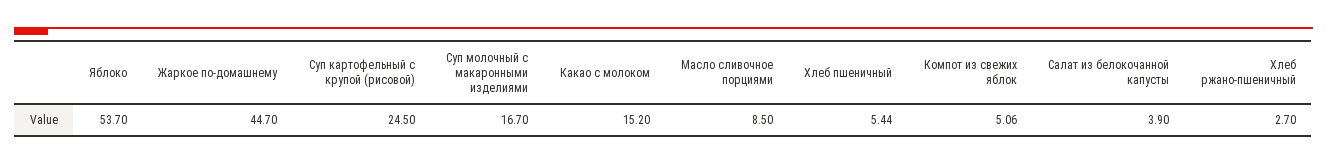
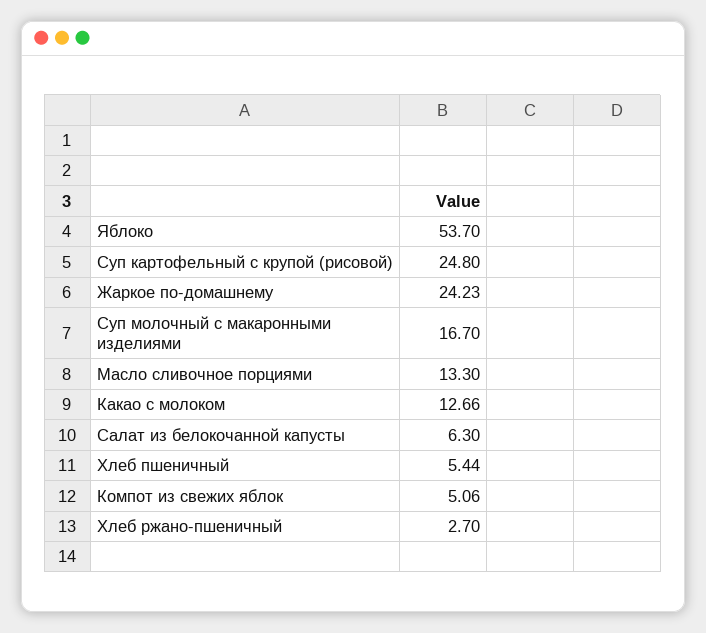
Жаркое по-домашнему: 44.7 -> 24.23
Суп картофельный с крупой (рисовой): 24.5 -> 24.8
Какао с молоком: 15.2 -> 12.66
Масло сливочное порциями: 8.5 -> 13.3
Салат из белокочанной капусты: 3.9 -> 6.3

